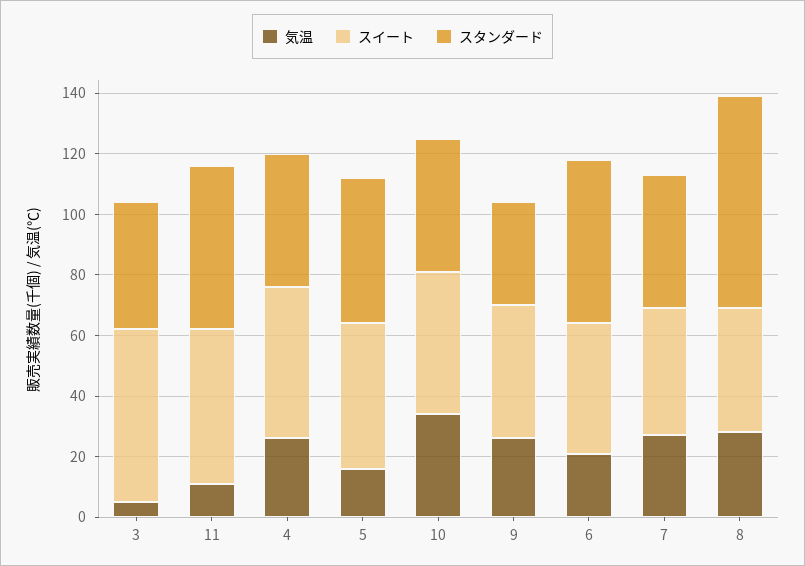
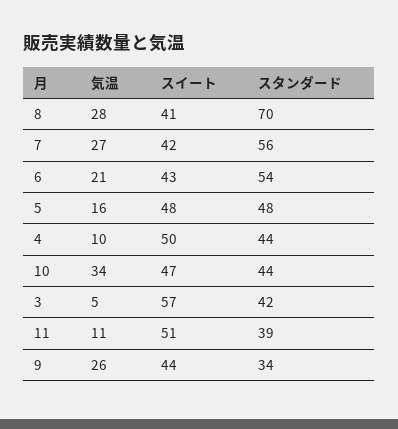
スタンダード, 11: 55 -> 39
気温, 4: 25 -> 10
スタンダード, 7: 45 -> 56

